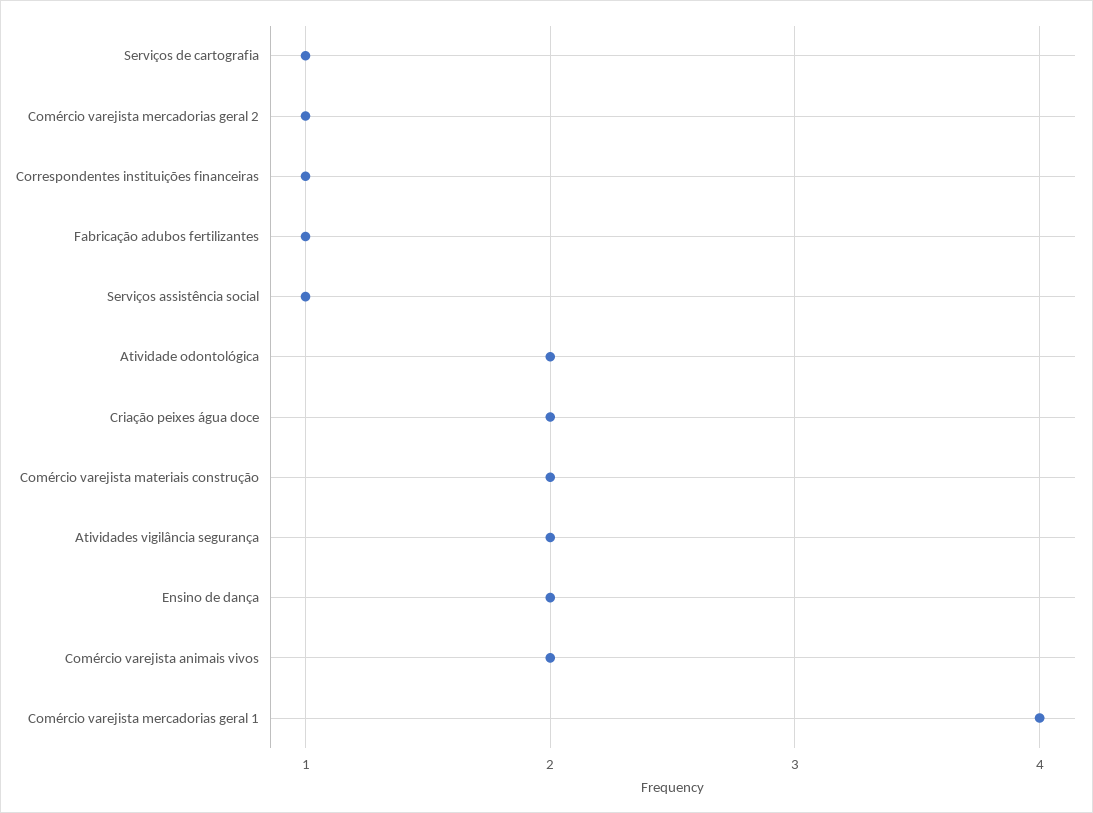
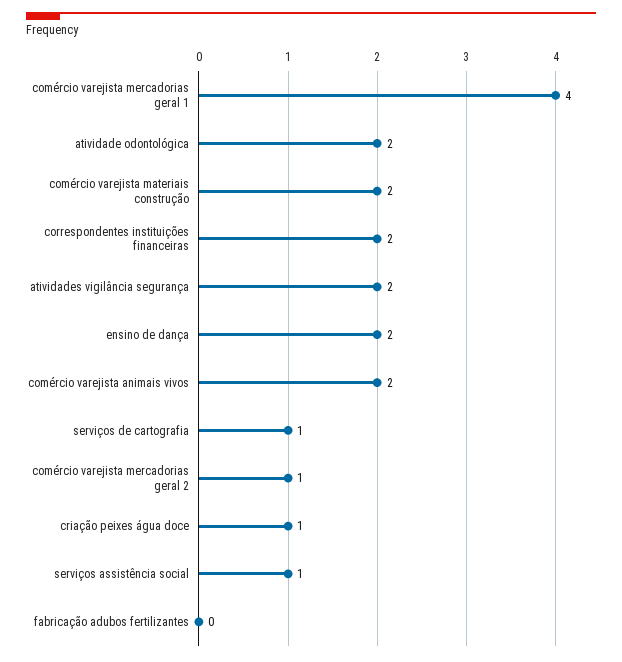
Correspondentes instituições financeiras: 1 -> 2
Fabricação adubos fertilizantes: 1 -> 0
Criação peixes água doce: 2 -> 1

